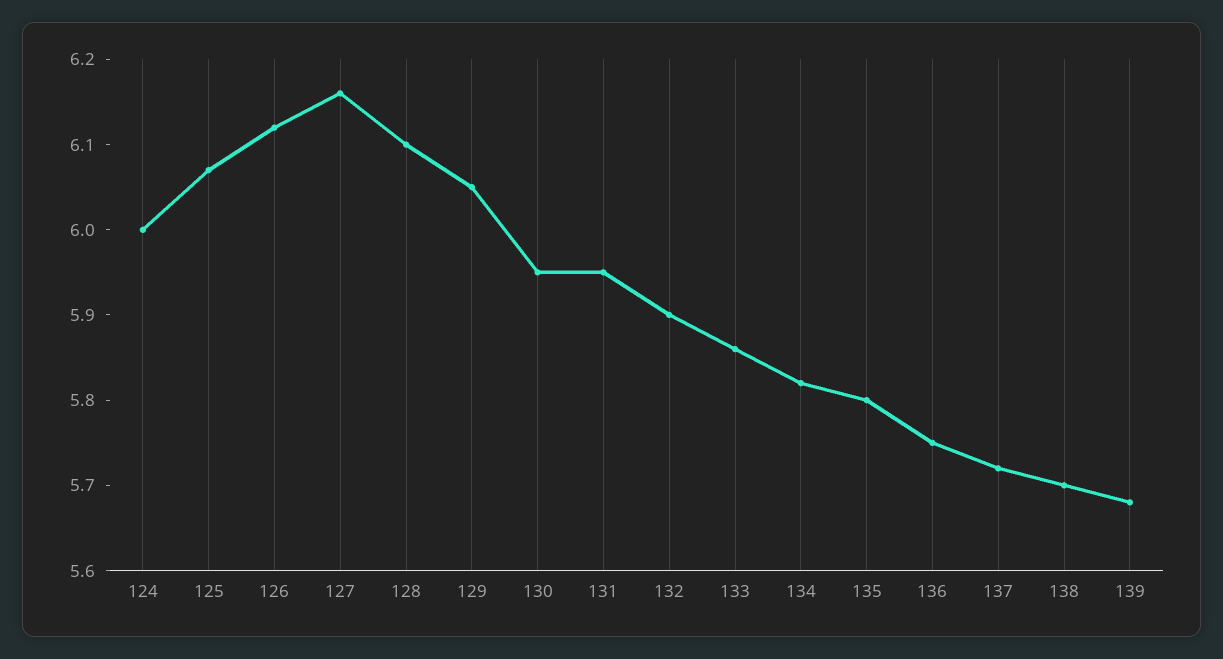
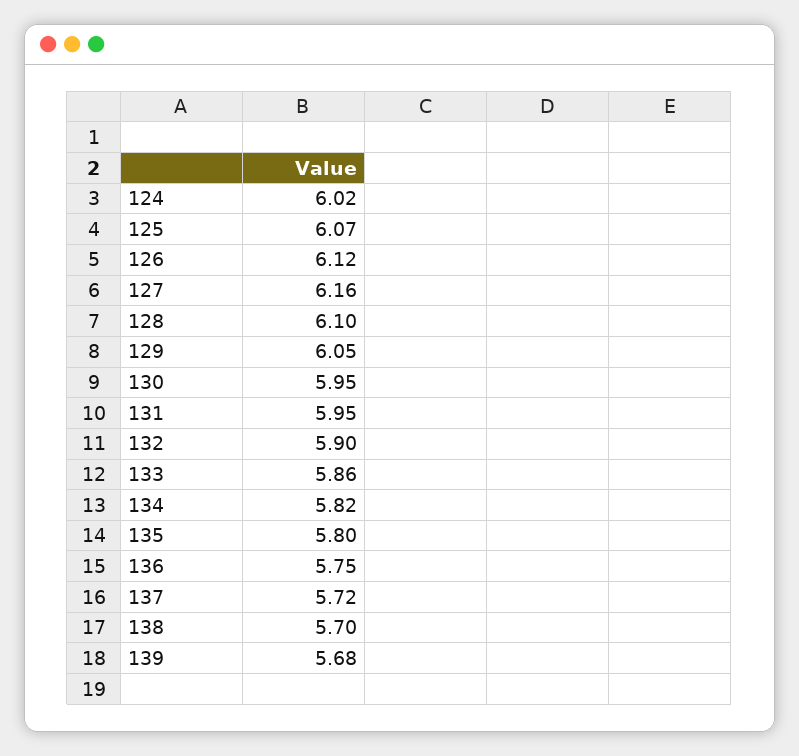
124: 6 -> 6.02

